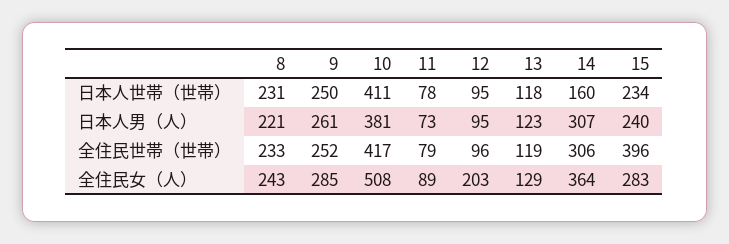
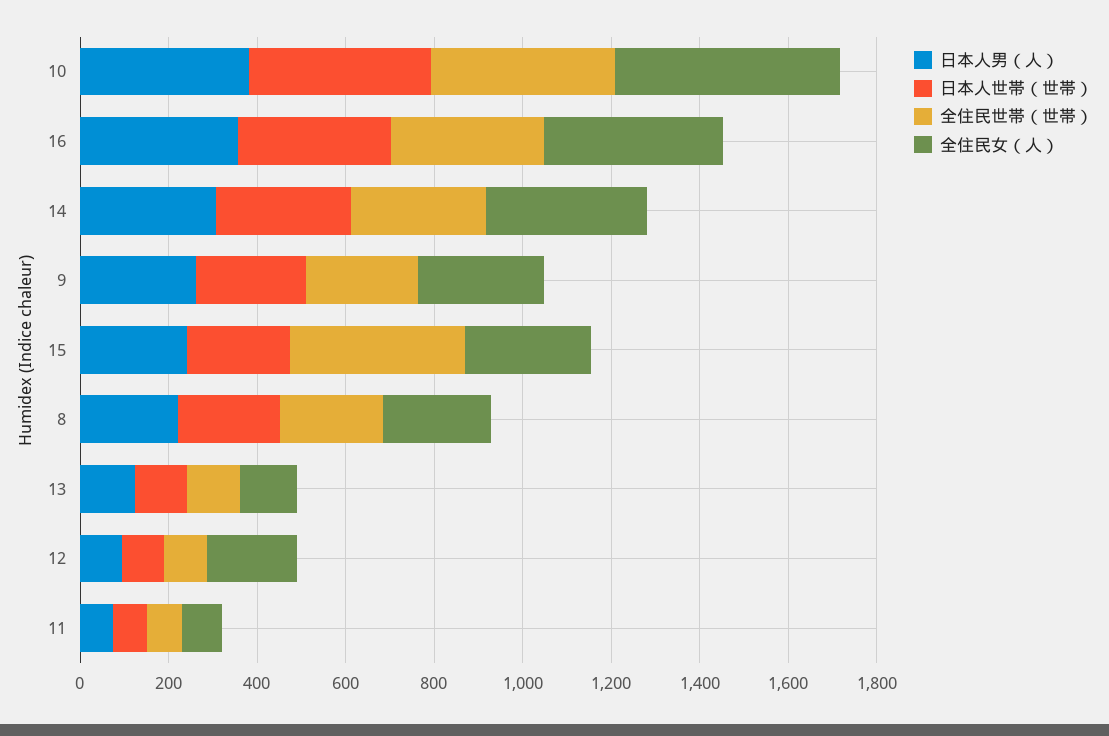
日本人世帯（世帯）, 14: 160 -> 300
日本人男（人）, 16: none -> 350
日本人世帯（世帯）, 16: none -> 350
全住民世帯（世帯）, 16: none -> 350
全住民女（人）, 16: none -> 400

